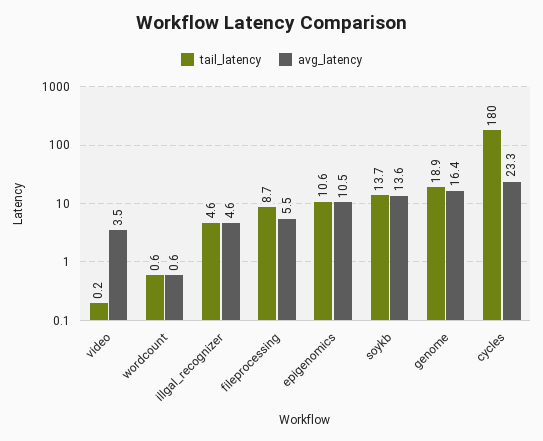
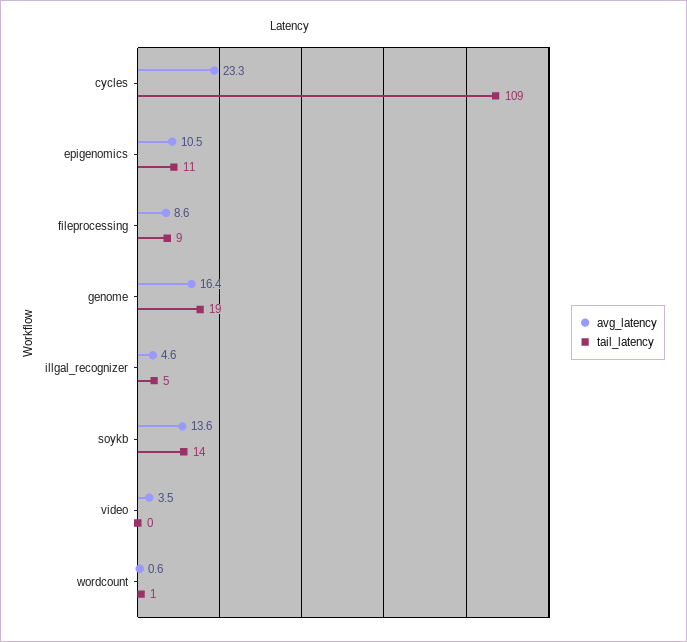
avg_latency, fileprocessing: 5.5 -> 8.6
tail_latency, cycles: 180 -> 109

